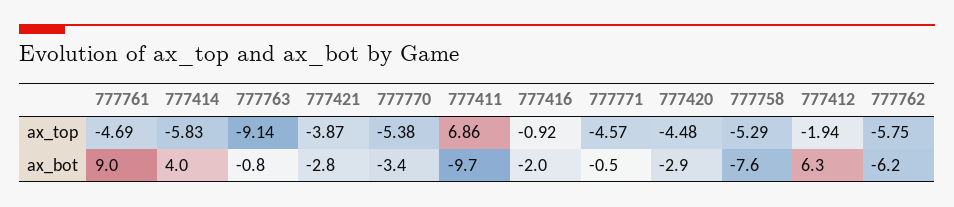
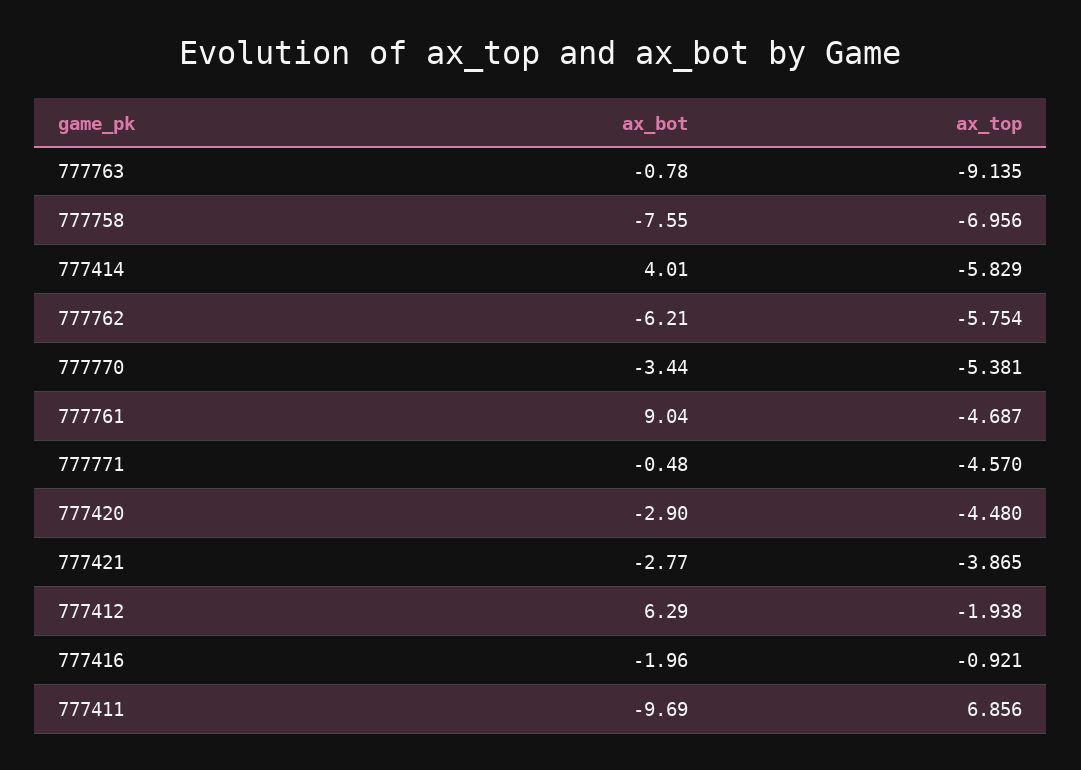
777758, ax_top: -5.29 -> -6.956

